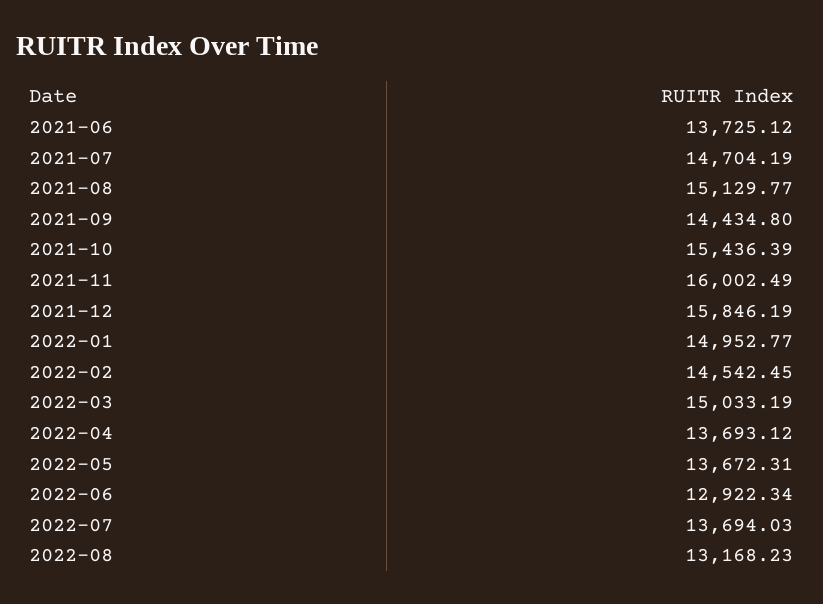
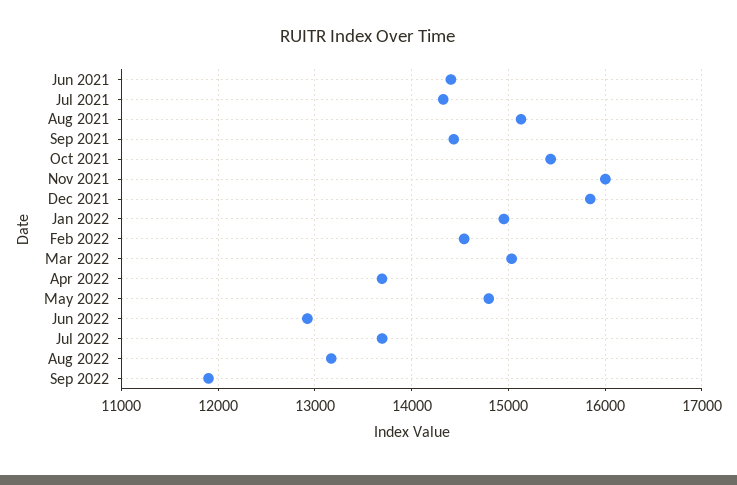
2021-06: 13725.12 -> 14400
2021-07: 14704.19 -> 14300
2022-05: 13672.31 -> 14800
Sep 2022: none -> 11900

